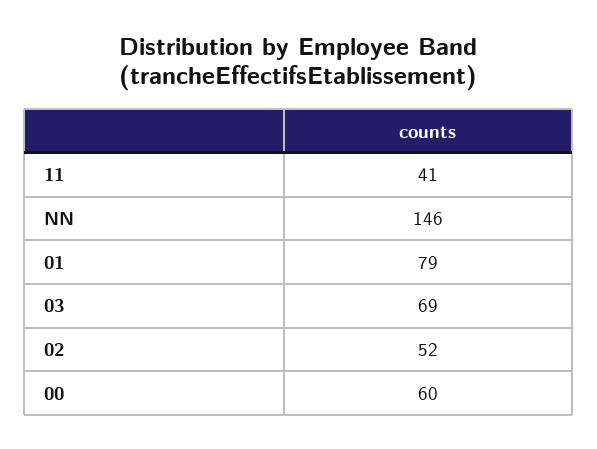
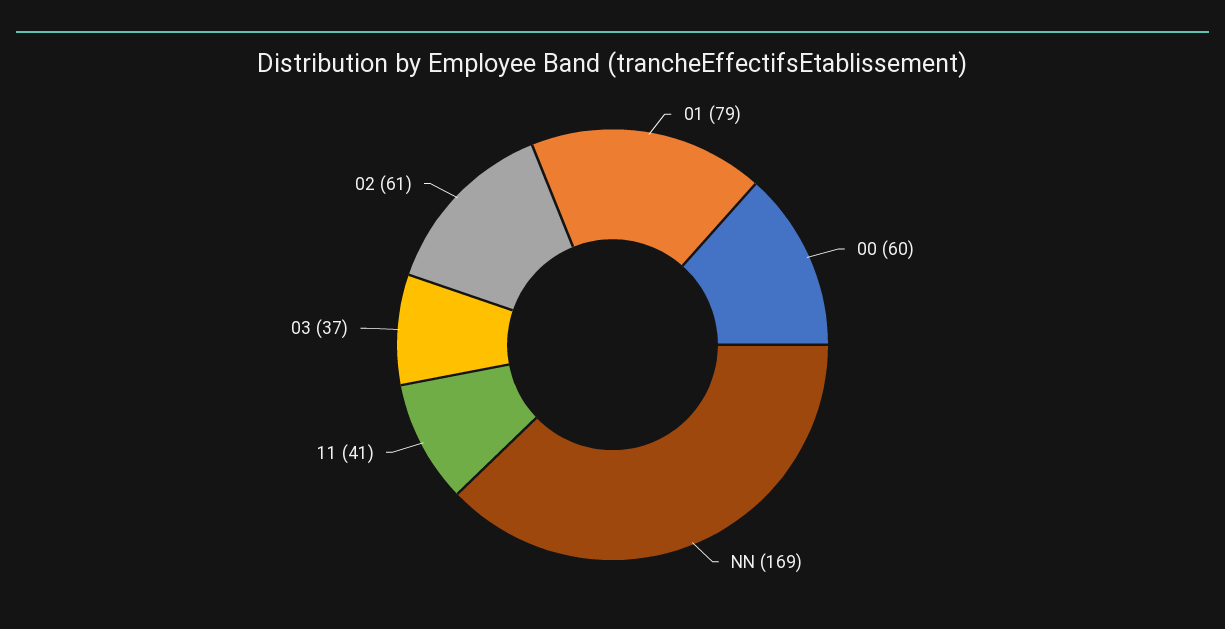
NN: 146 -> 169
03: 69 -> 37
02: 52 -> 61

